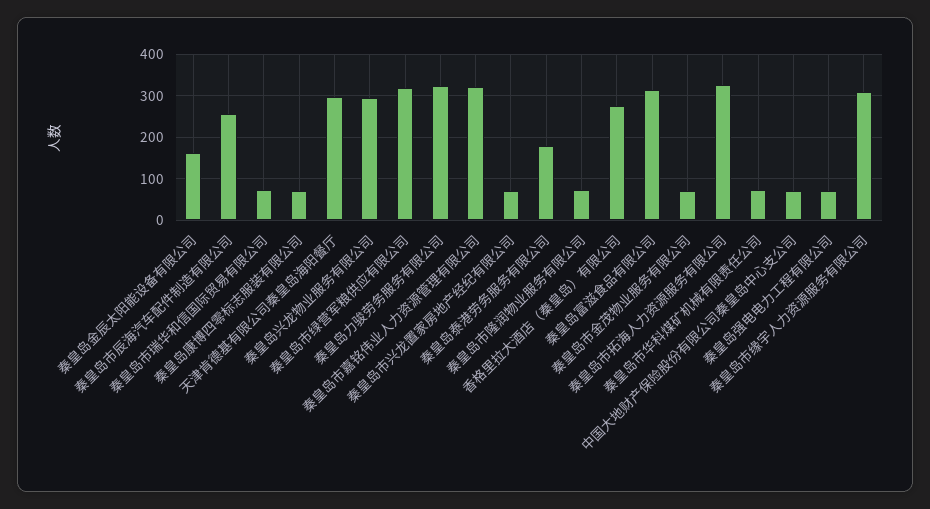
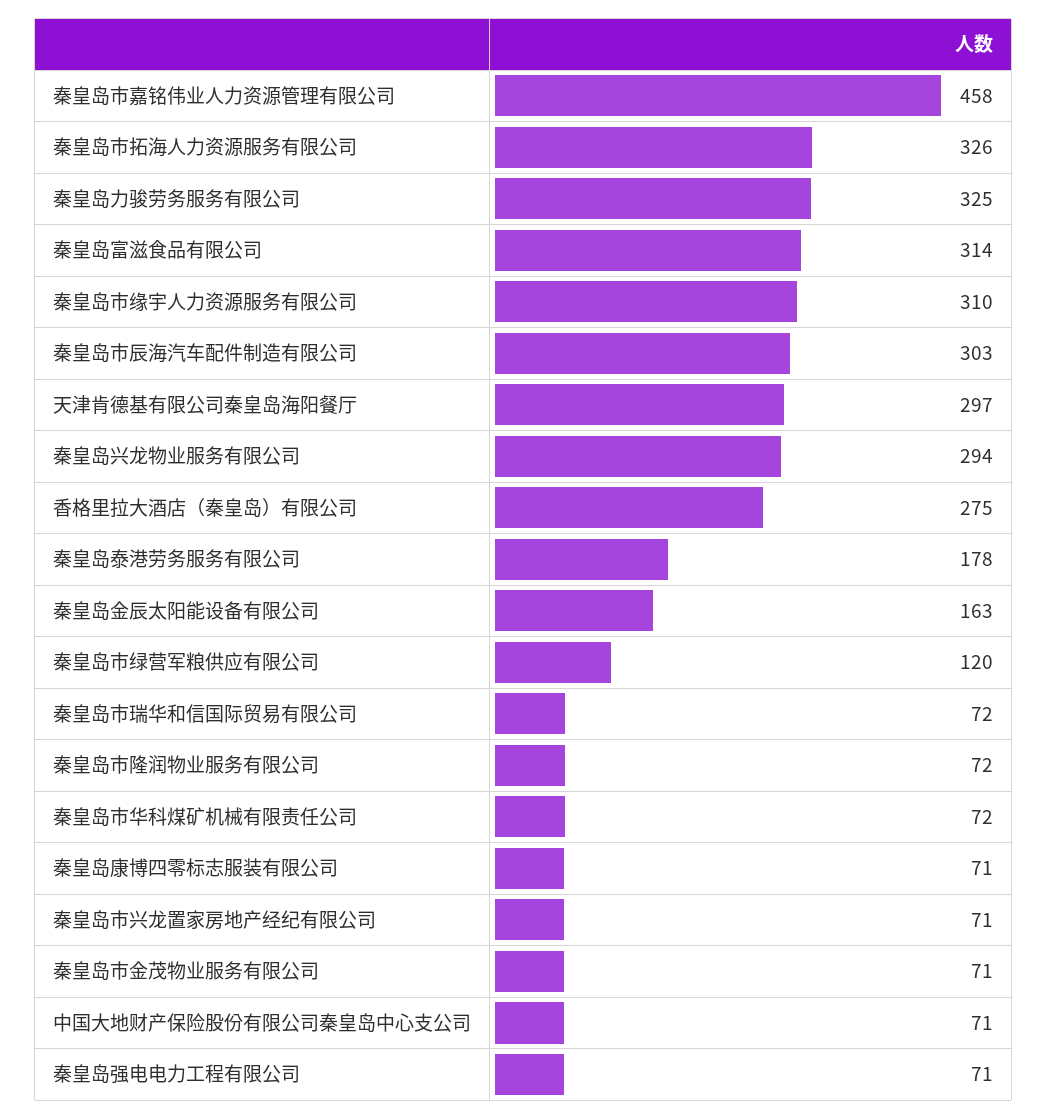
秦皇岛市辰海汽车配件制造有限公司: 260 -> 303
秦皇岛市绿营军粮供应有限公司: 320 -> 120
秦皇岛市嘉铭伟业人力资源管理有限公司: 320 -> 458

